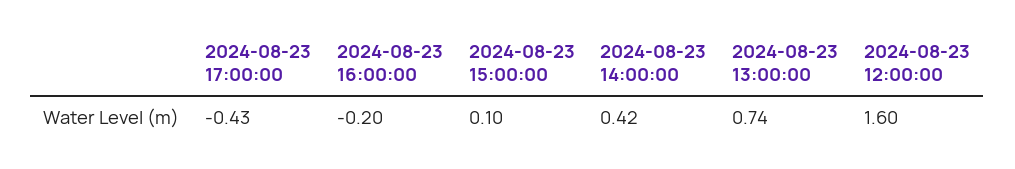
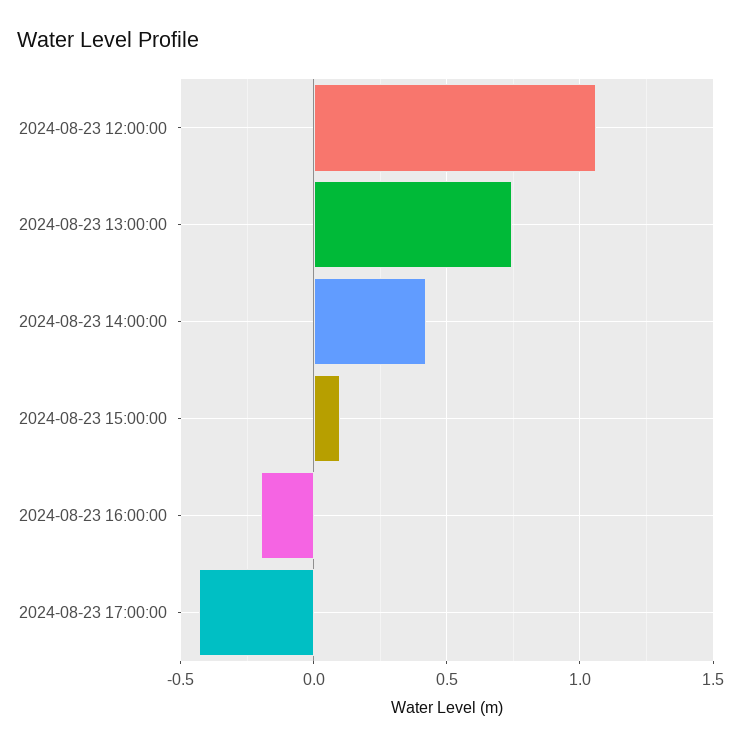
2024-08-23 12:00:00: 1.6 -> 1.05

